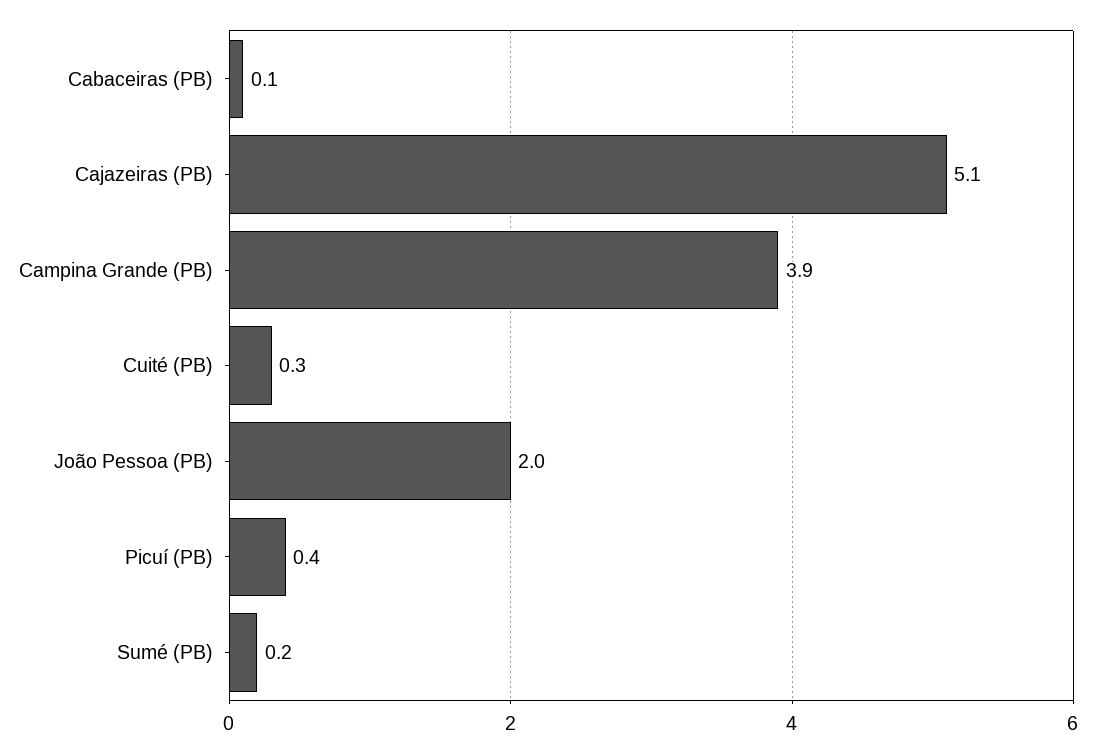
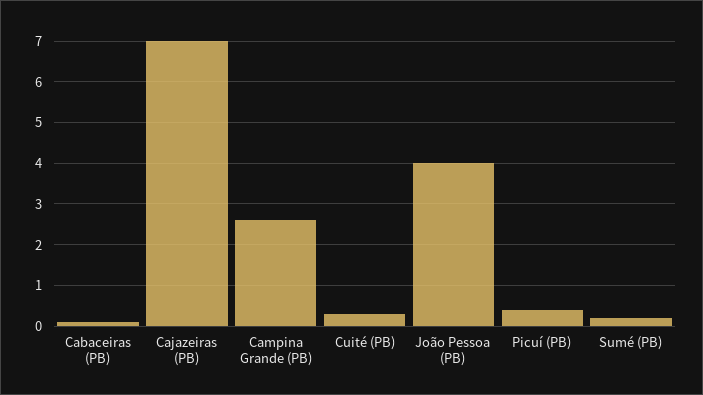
Cajazeiras (PB): 5.1 -> 7
Campina Grande (PB): 3.9 -> 2.5
João Pessoa (PB): 2 -> 4

